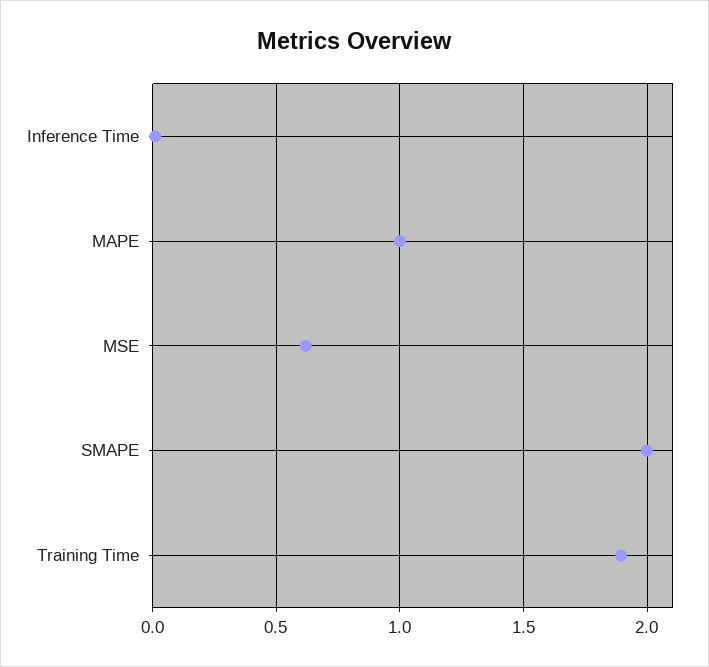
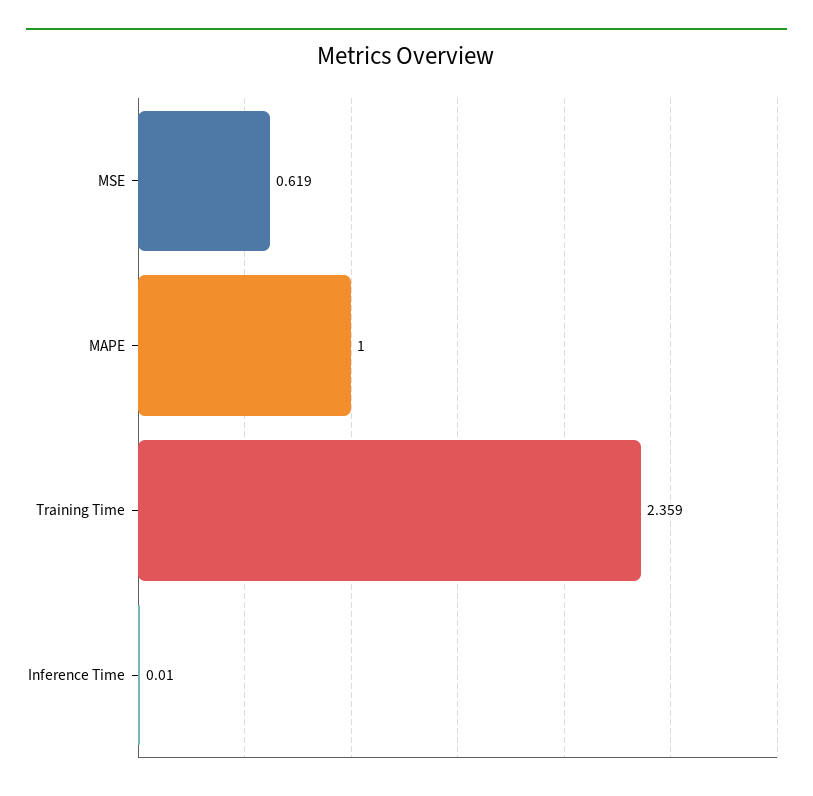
SMAPE: 2 -> none
Training Time: 1.9 -> 2.359

